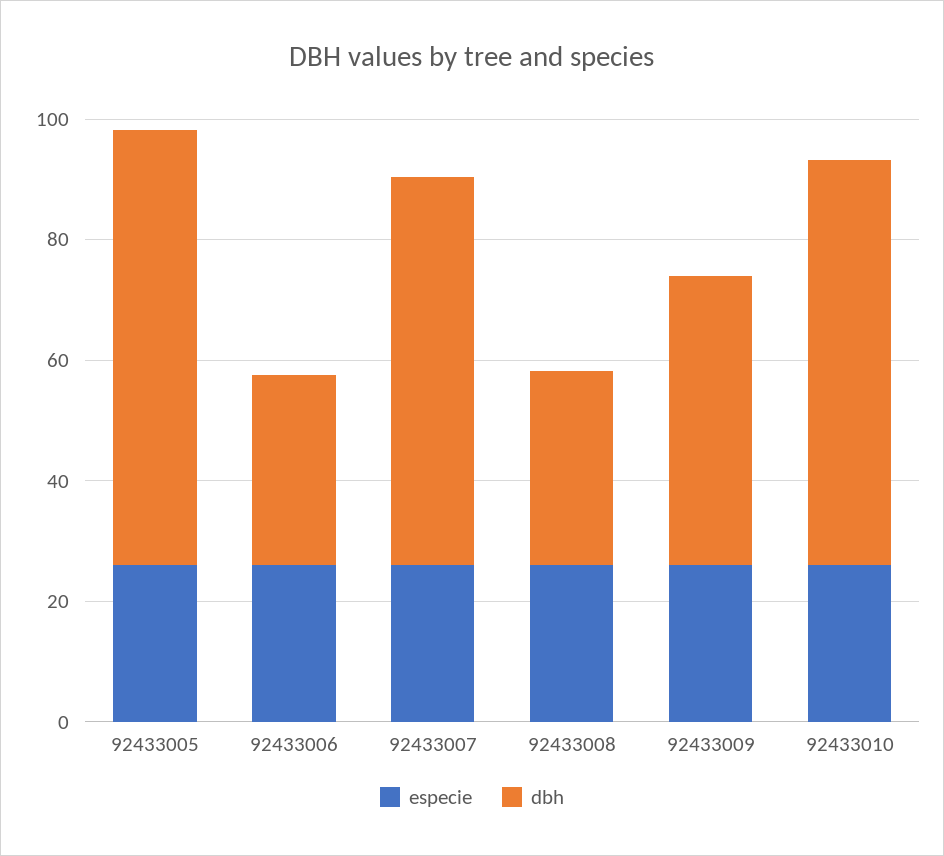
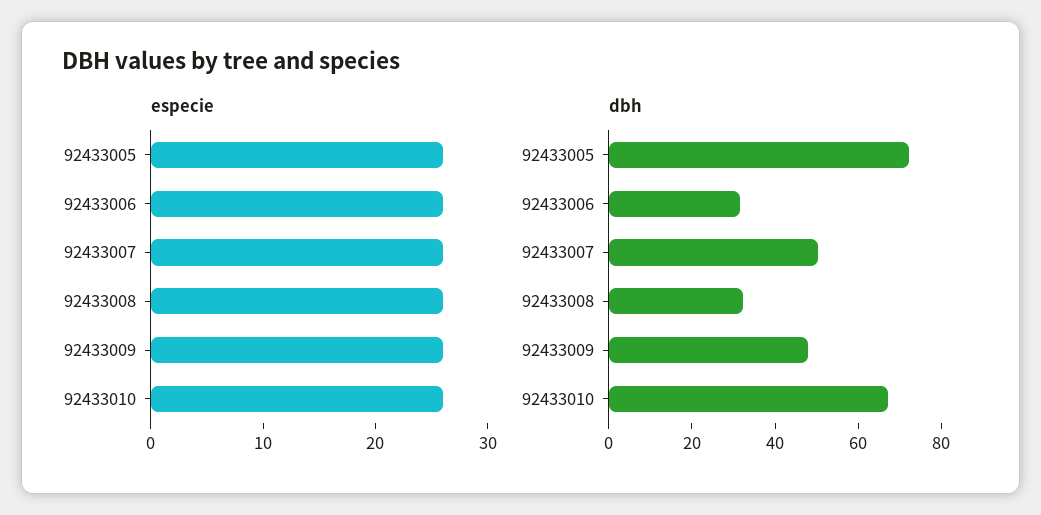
dbh, 92433007: 65 -> 50

